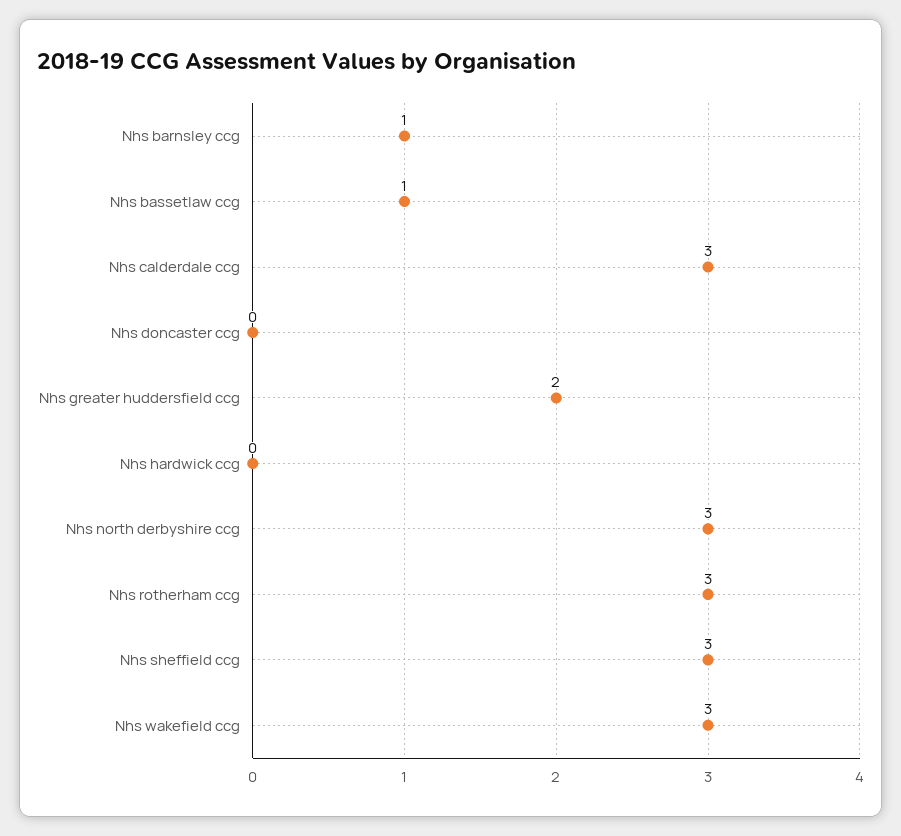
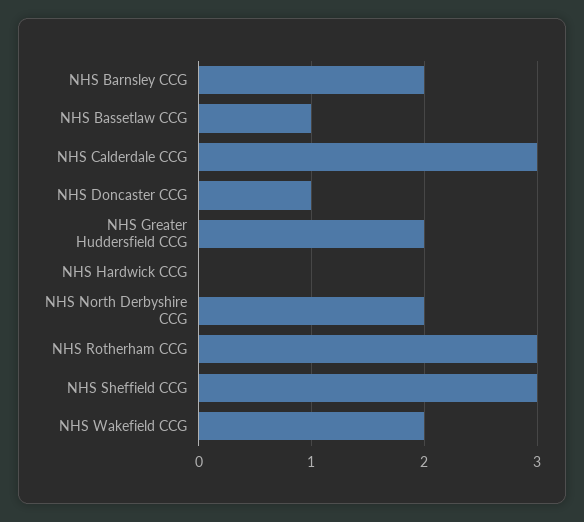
Nhs barnsley ccg: 1 -> 2
Nhs doncaster ccg: 0 -> 1
Nhs north derbyshire ccg: 3 -> 2
Nhs wakefield ccg: 3 -> 2

